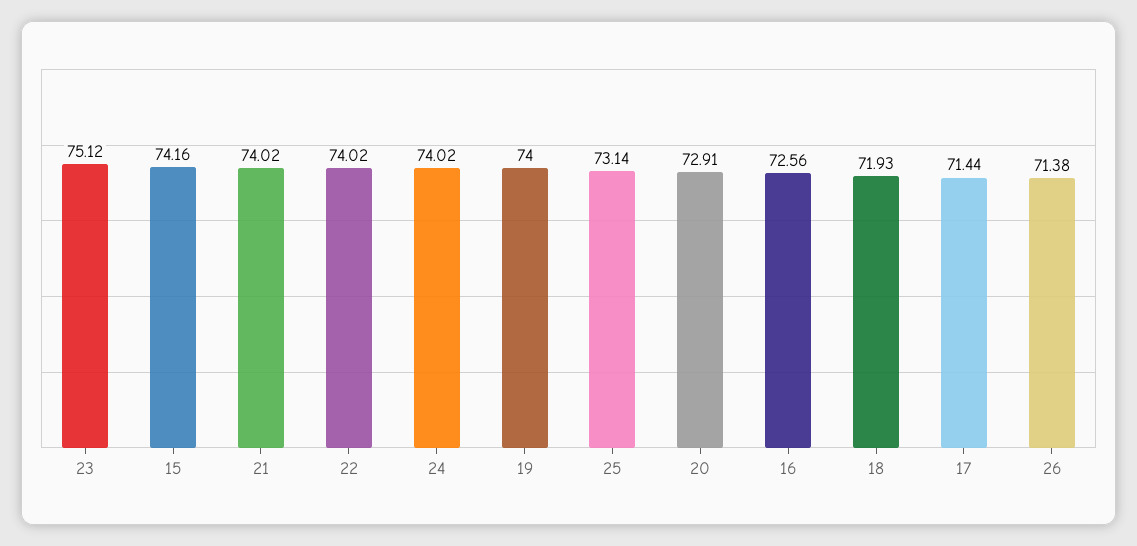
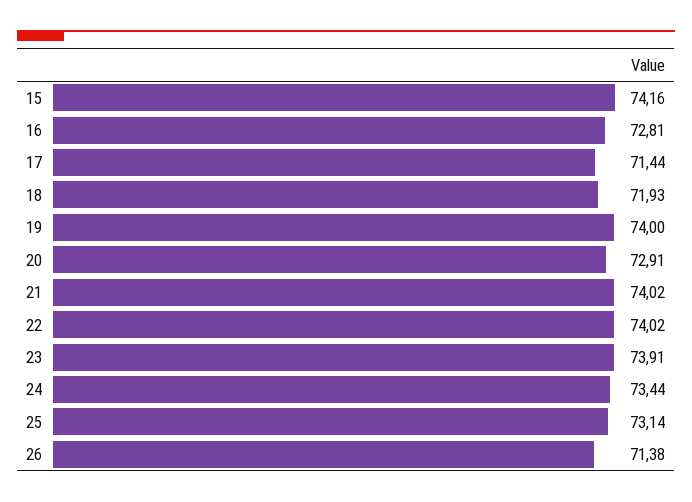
23: 75.12 -> 73.91
24: 74.02 -> 73.44
16: 72.56 -> 72.81

